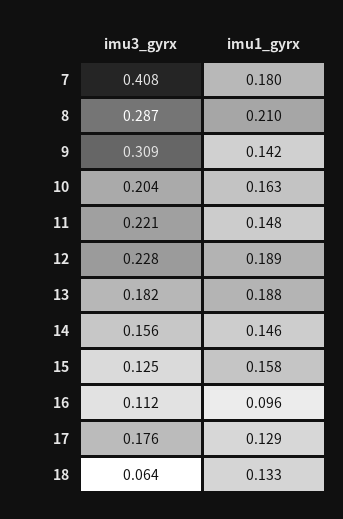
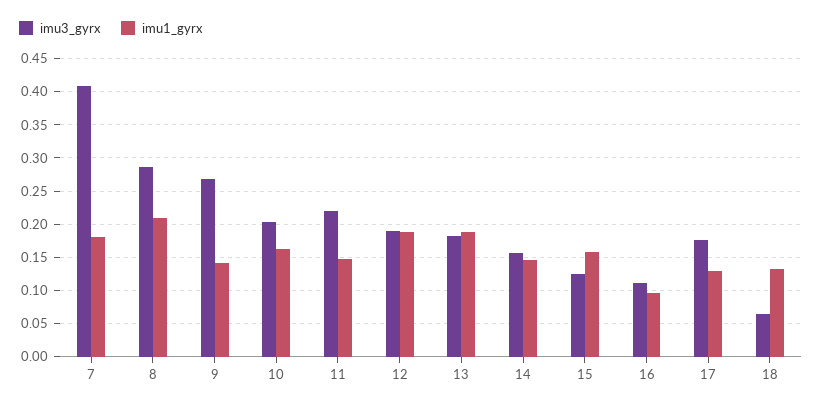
imu3_gyrx, 9: 0.309 -> 0.27
imu3_gyrx, 12: 0.228 -> 0.19

